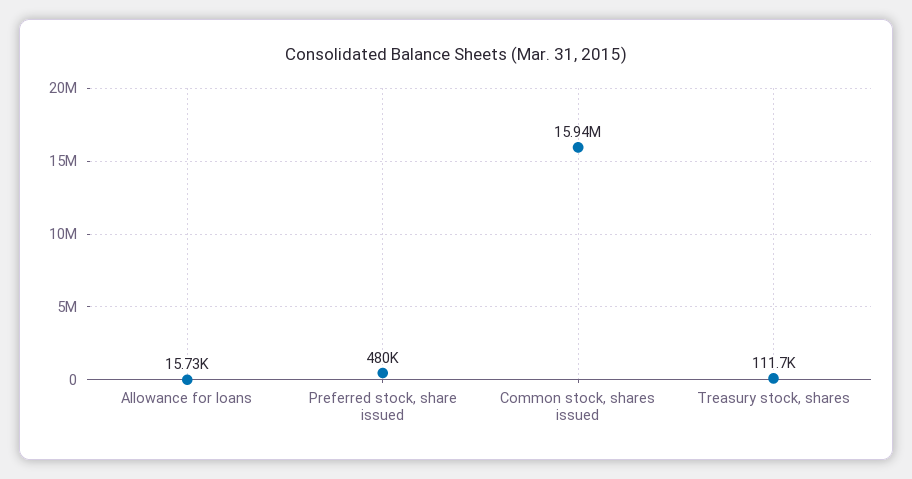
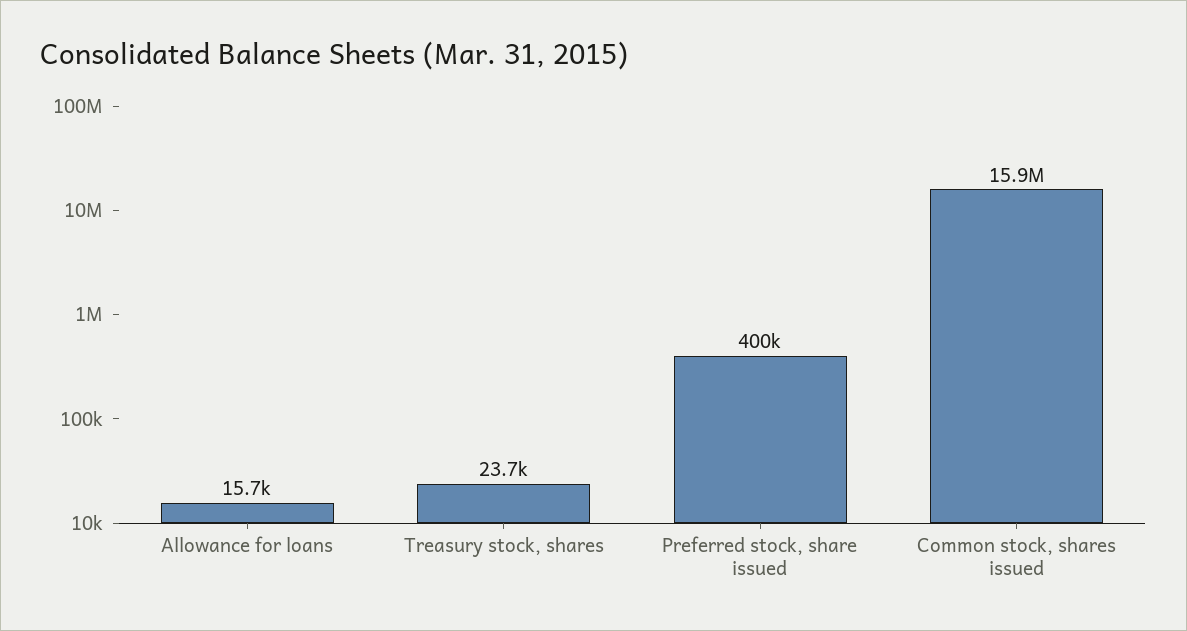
Preferred stock, share issued: 480000 -> 400000
Treasury stock, shares: 111700 -> 23700

